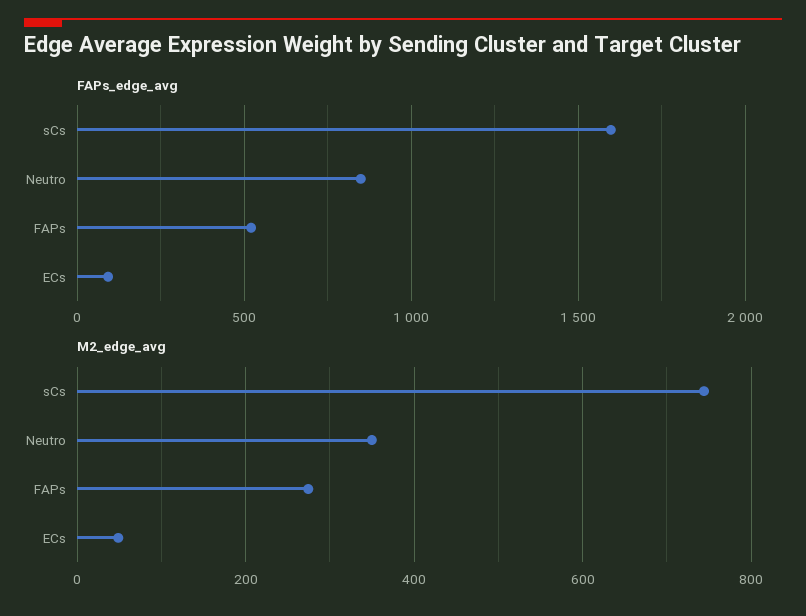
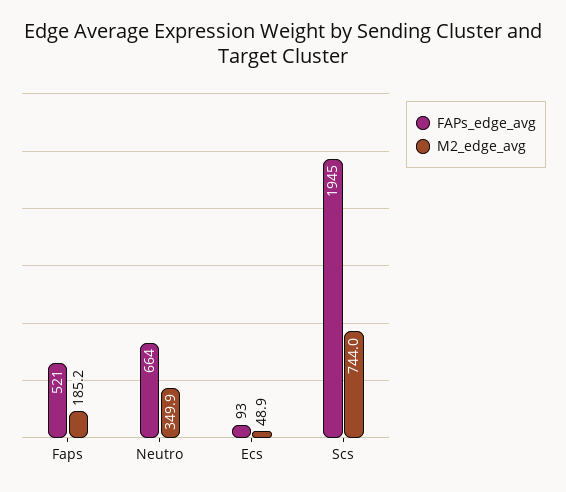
FAPs_edge_avg, sCs: 1600 -> 1945
FAPs_edge_avg, Neutro: 850 -> 664
M2_edge_avg, FAPs: 280 -> 185.2

